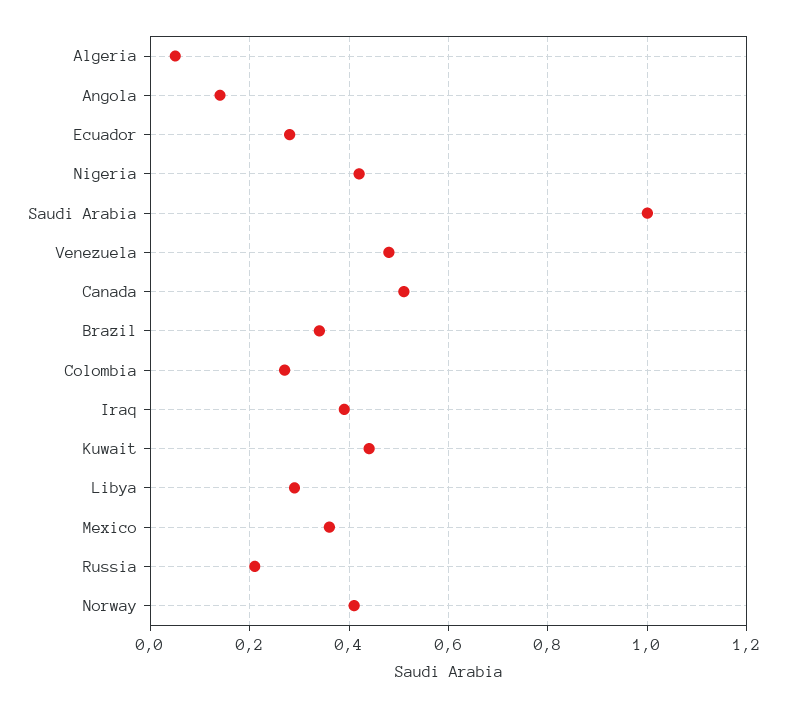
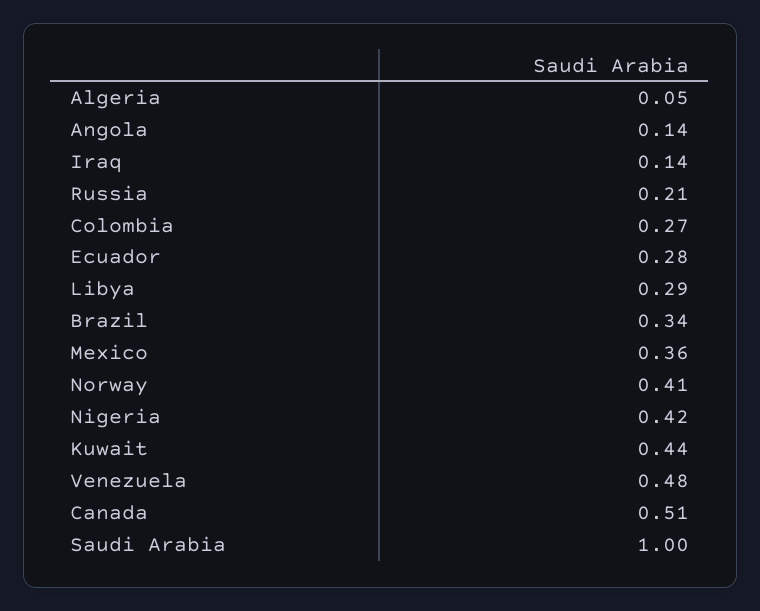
Iraq: 0.4 -> 0.14

